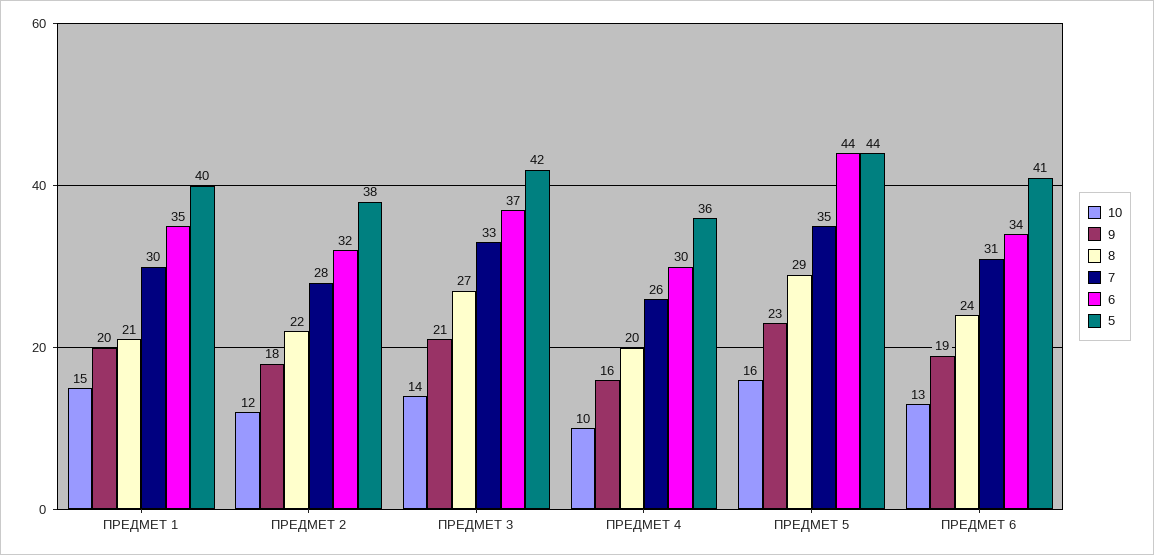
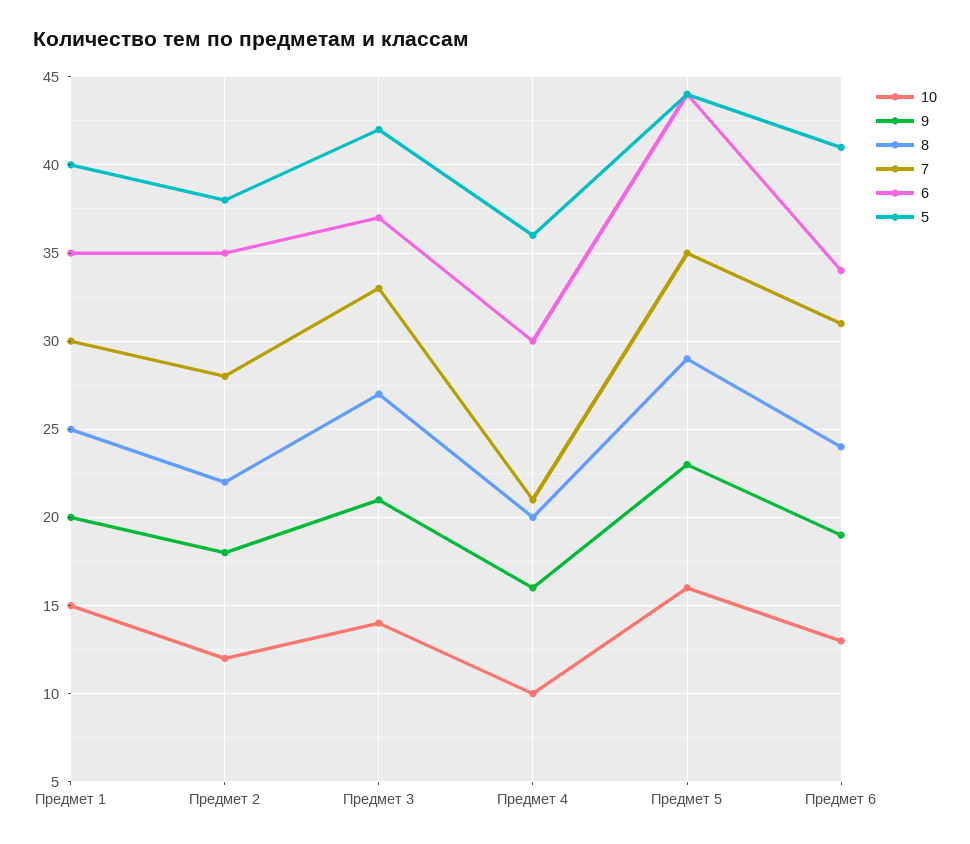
8, ПРЕДМЕТ 1: 21 -> 25
6, ПРЕДМЕТ 2: 32 -> 35
7, ПРЕДМЕТ 4: 26 -> 21

